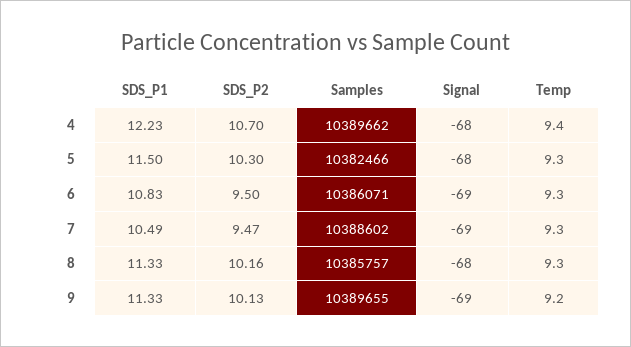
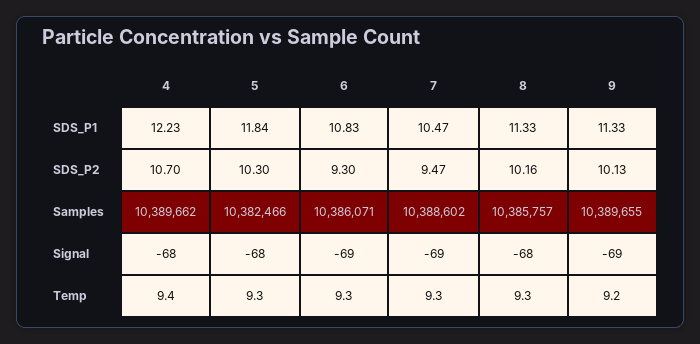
SDS_P1, 5: 11.5 -> 11.84
SDS_P2, 6: 9.5 -> 9.3
SDS_P1, 7: 10.49 -> 10.47

